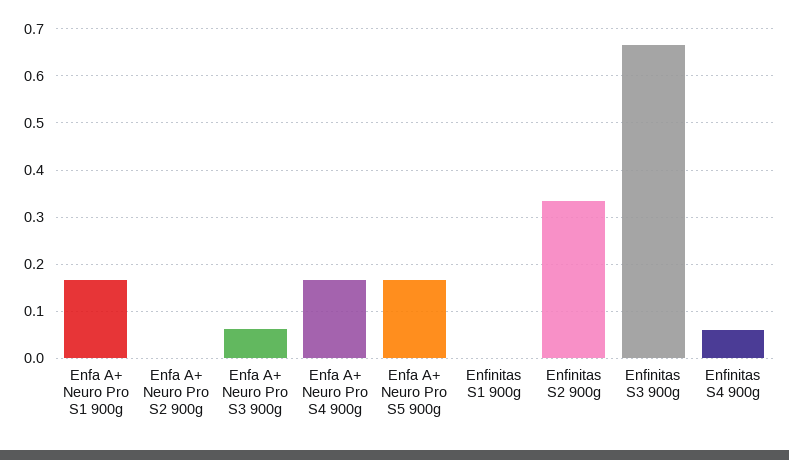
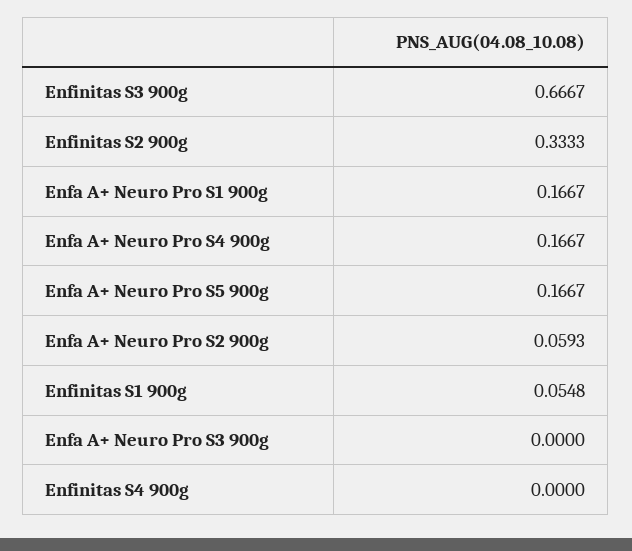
Enfa A+ Neuro Pro S2 900g: 0 -> 0.0593
Enfa A+ Neuro Pro S3 900g: 0.06 -> 0
Enfinitas S1 900g: 0 -> 0.0548
Enfinitas S4 900g: 0.06 -> 0

